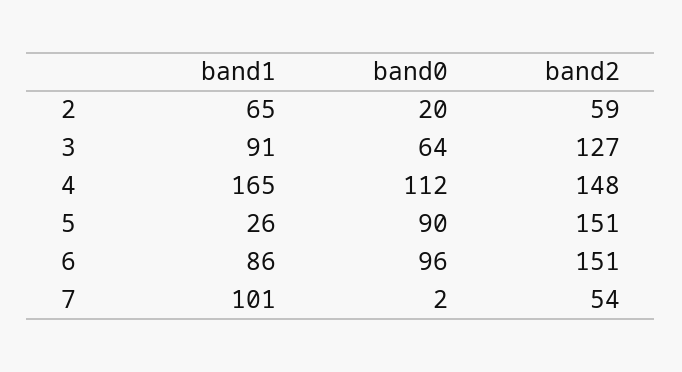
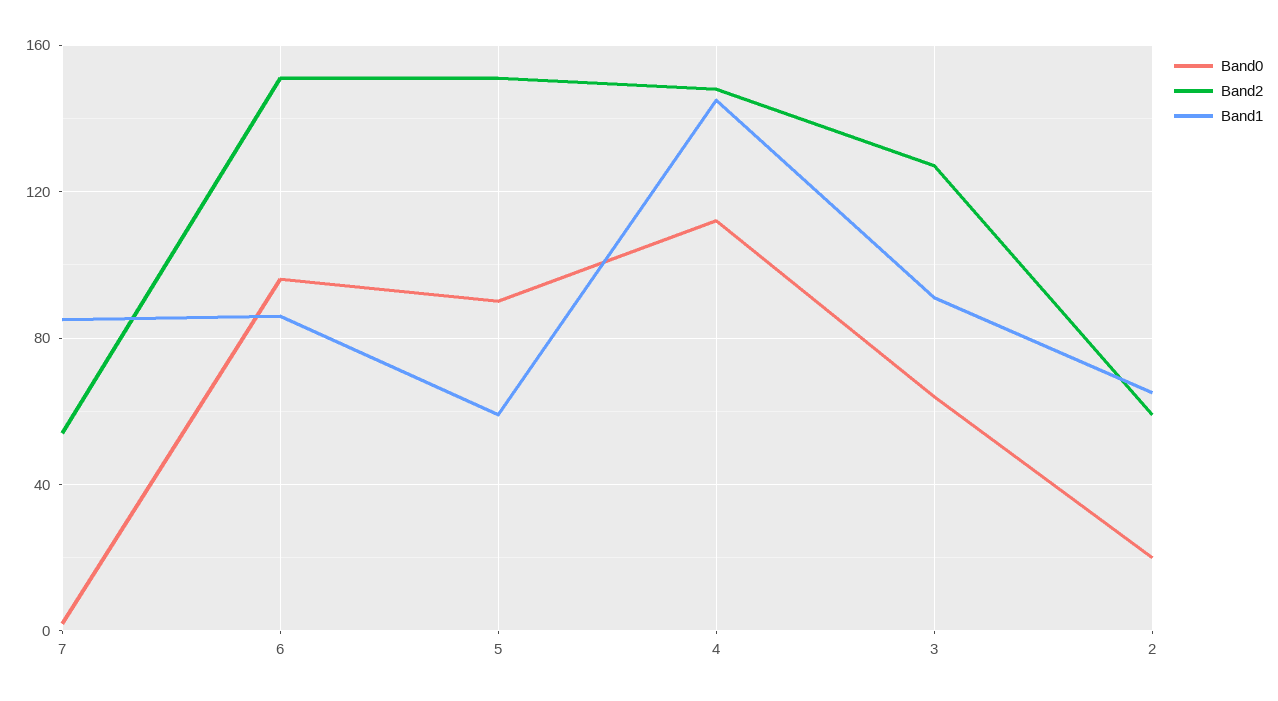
band1, 4: 165 -> 145
band1, 5: 26 -> 60
band1, 7: 101 -> 85

